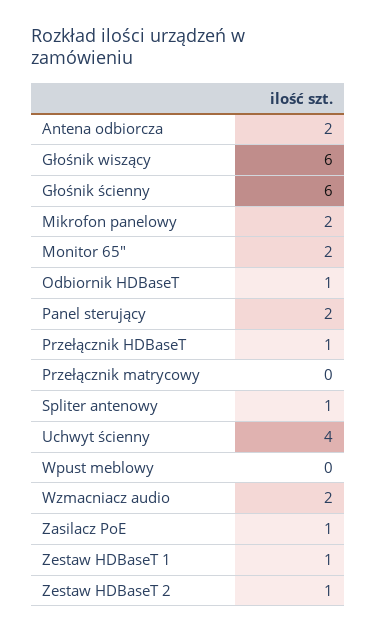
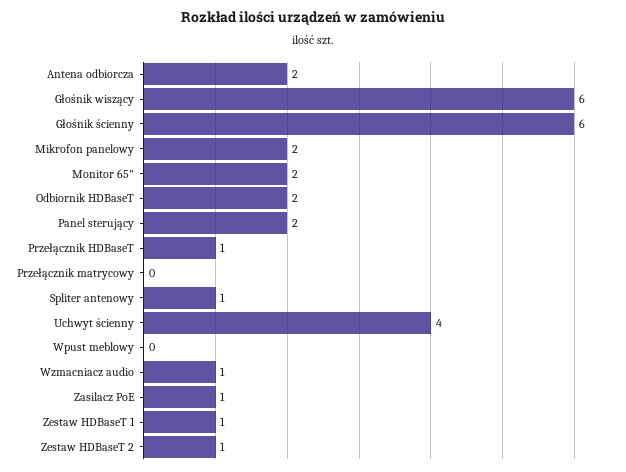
Odbiornik HDBaseT: 1 -> 2
Wzmacniacz audio: 2 -> 1

